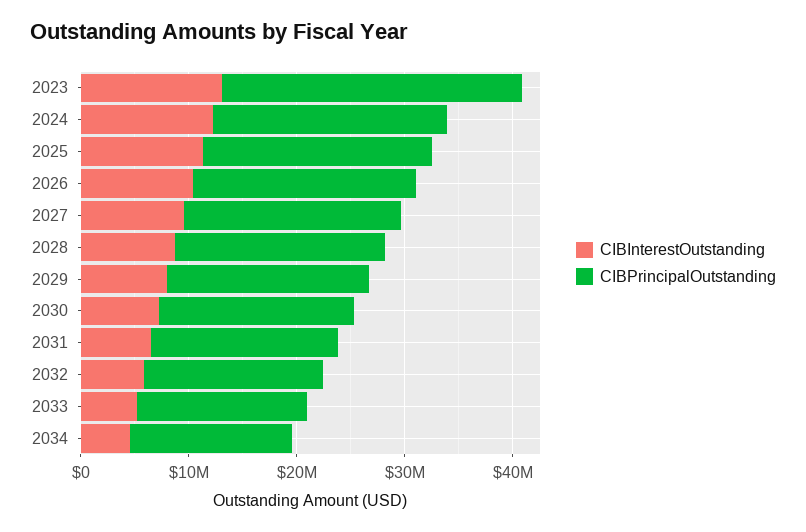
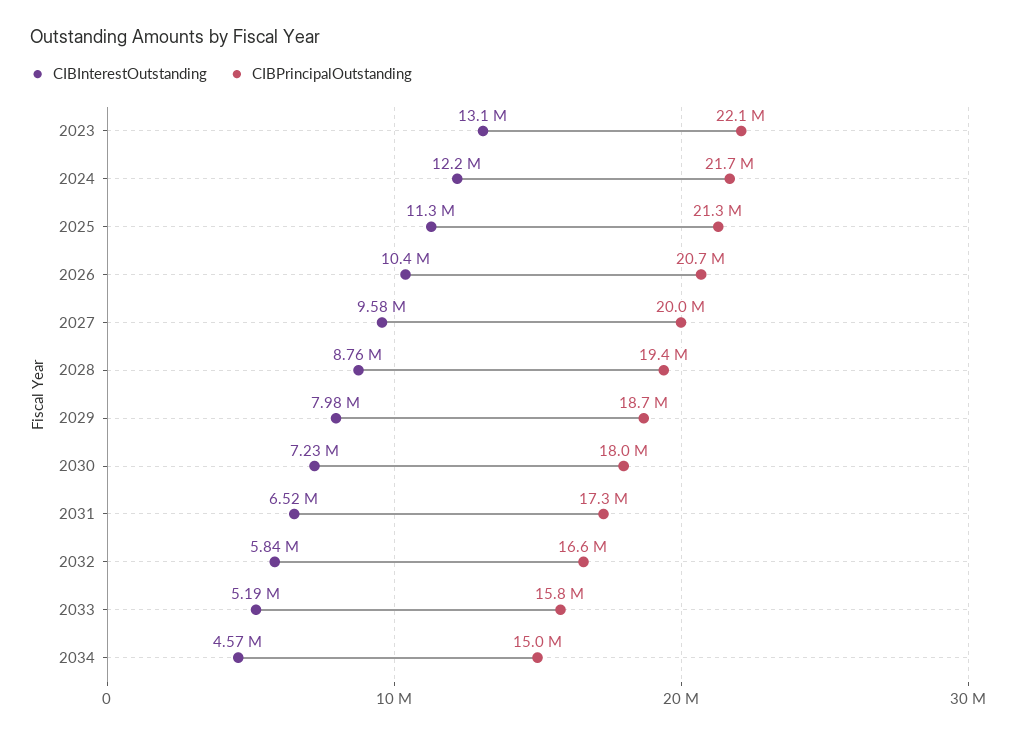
CIBPrincipalOutstanding, 2023: 28000000 -> 22100000

